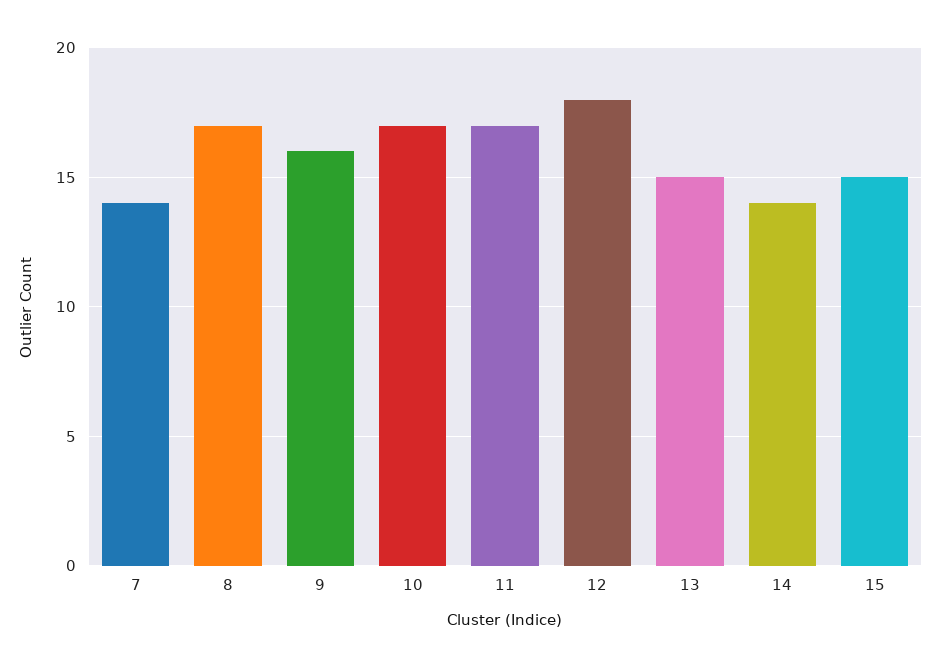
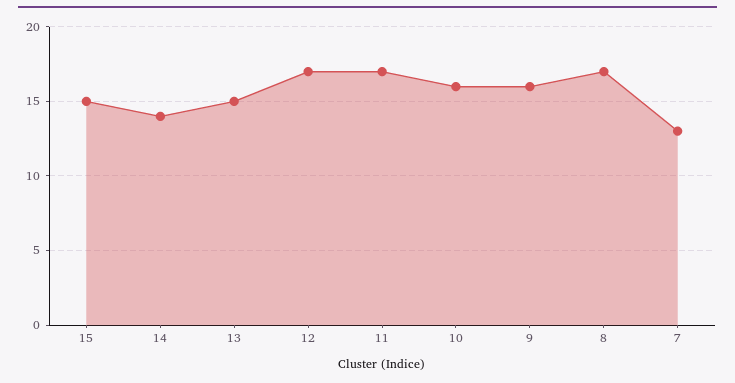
7: 14 -> 13
10: 17 -> 16
12: 18 -> 17

